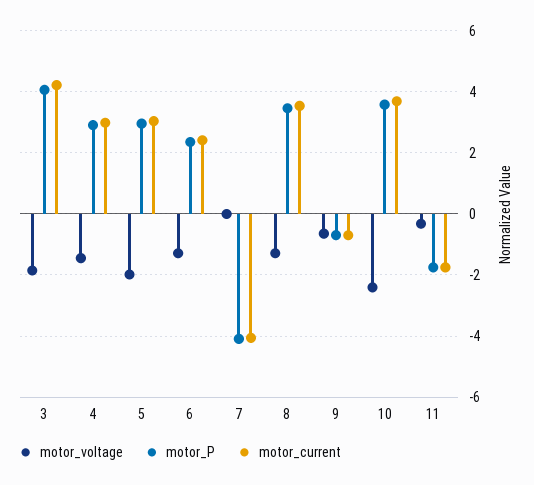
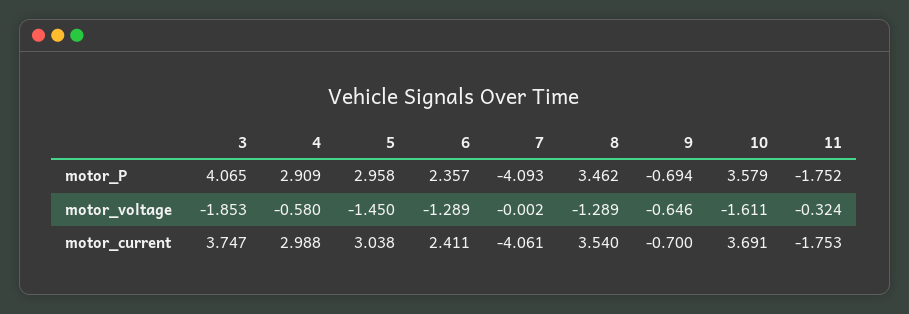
motor_current, 3: 4.2 -> 3.747
motor_voltage, 4: -1.4 -> -0.58
motor_voltage, 5: -2 -> -1.45
motor_voltage, 10: -2.4 -> -1.611

